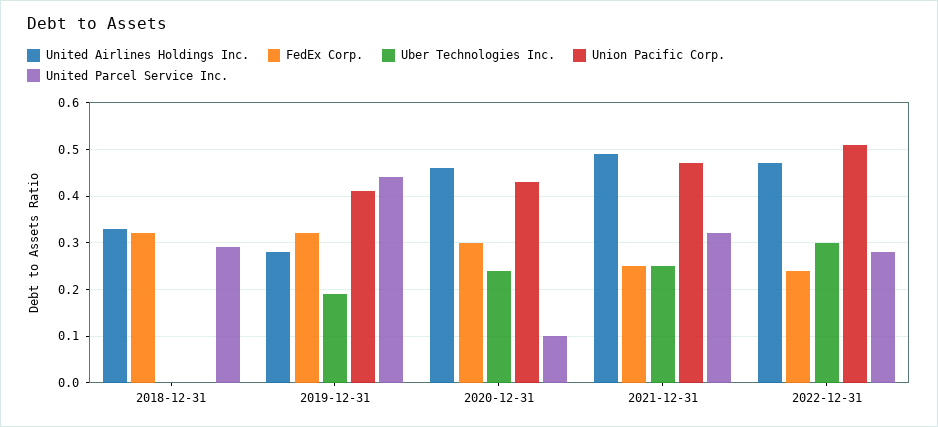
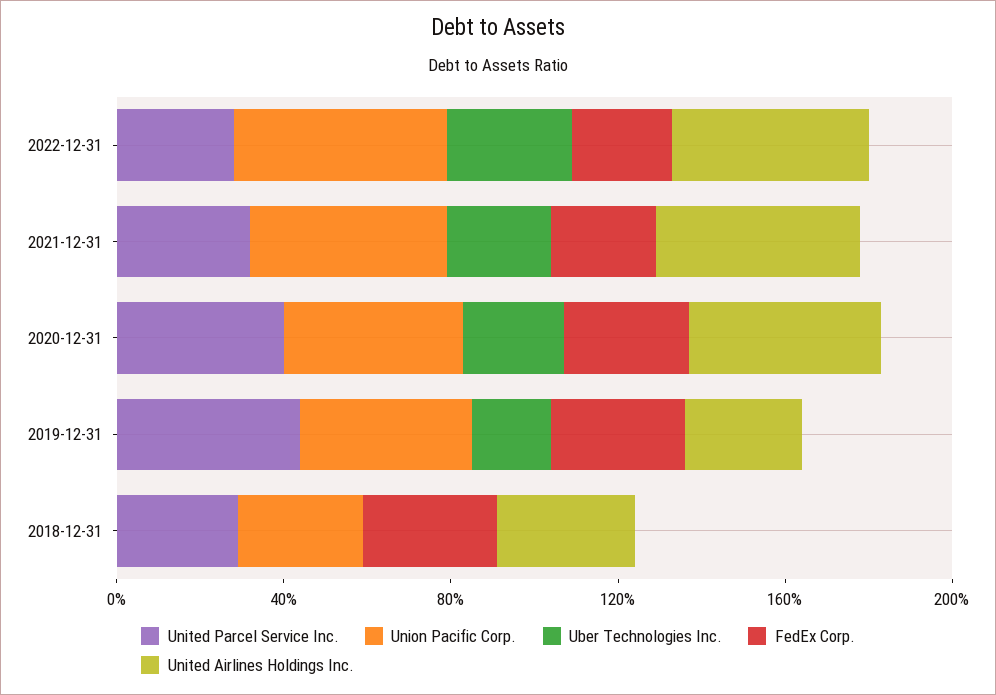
Union Pacific Corp., 2018-12-31: 0 -> 0.3
United Parcel Service Inc., 2020-12-31: 0.1 -> 0.4

